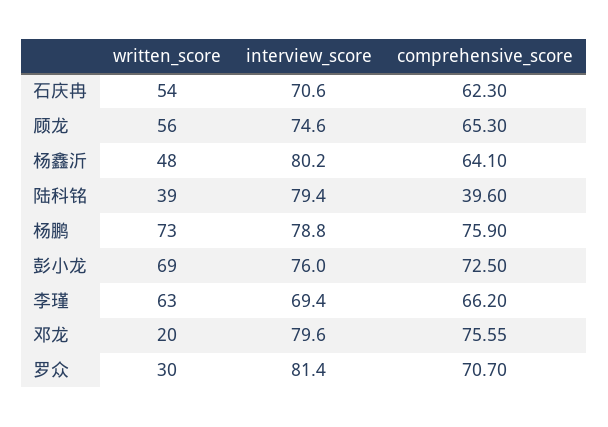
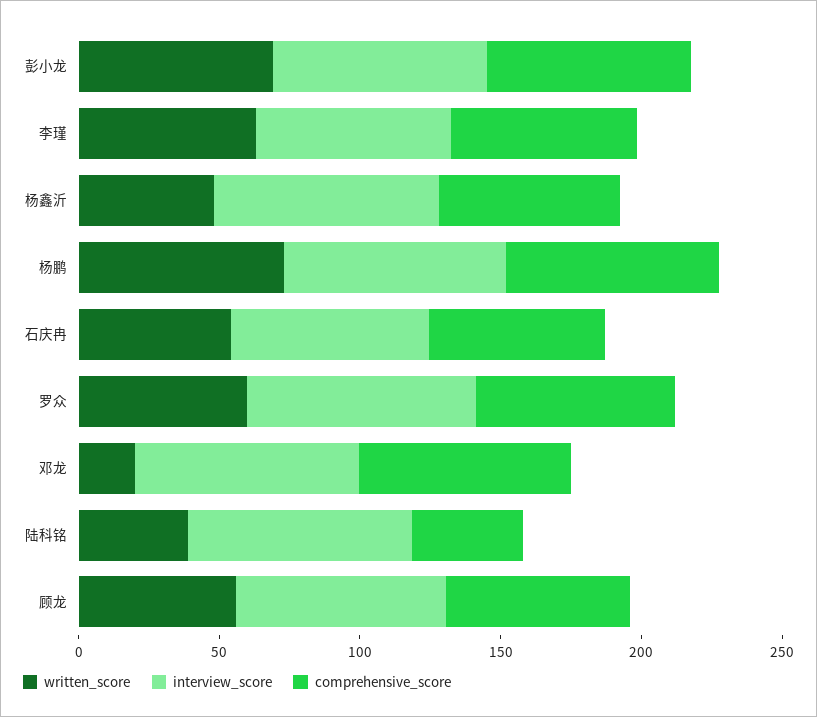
written_score, 罗众: 30 -> 60

